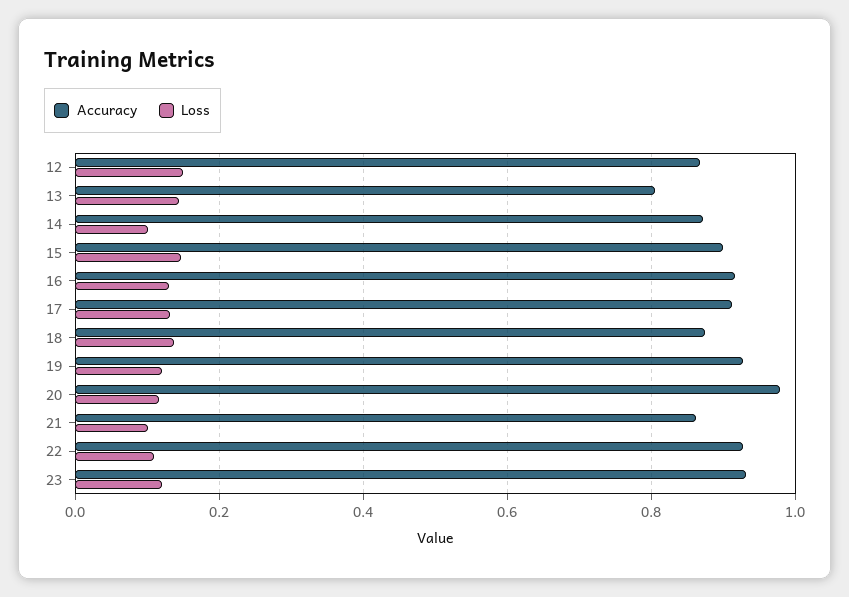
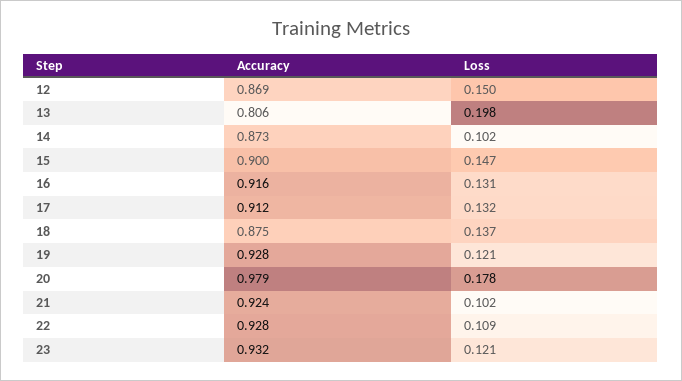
Loss, 13: 0.14 -> 0.198
Loss, 20: 0.12 -> 0.178
Accuracy, 21: 0.86 -> 0.924

